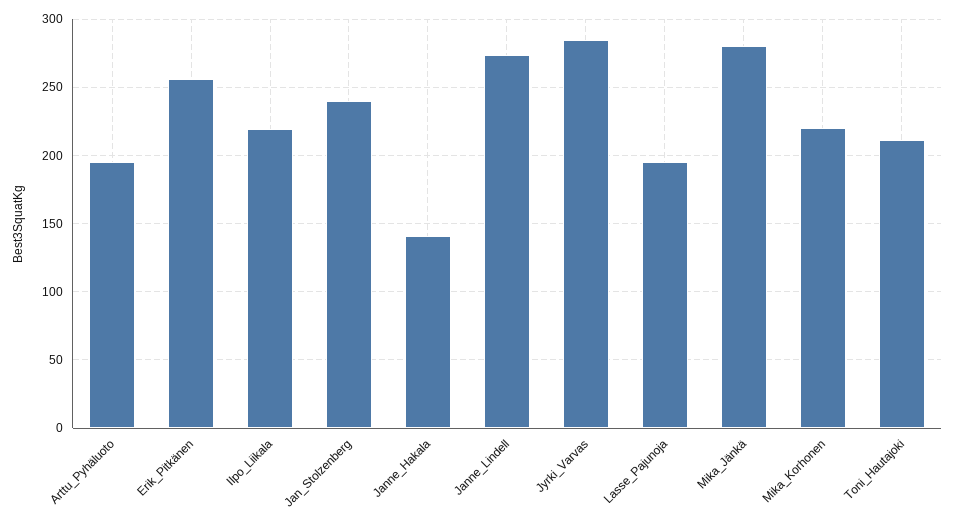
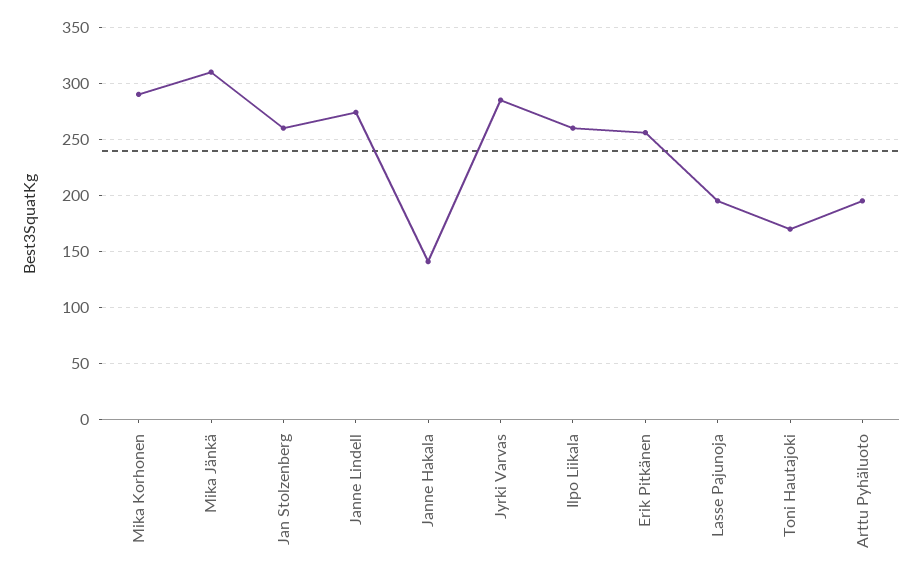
Ilpo_Liikala: 220 -> 260
Jan_Stolzenberg: 240 -> 260
Mika_Jänkä: 280 -> 310
Mika_Korhonen: 220 -> 290
Toni_Hautajoki: 210 -> 170

